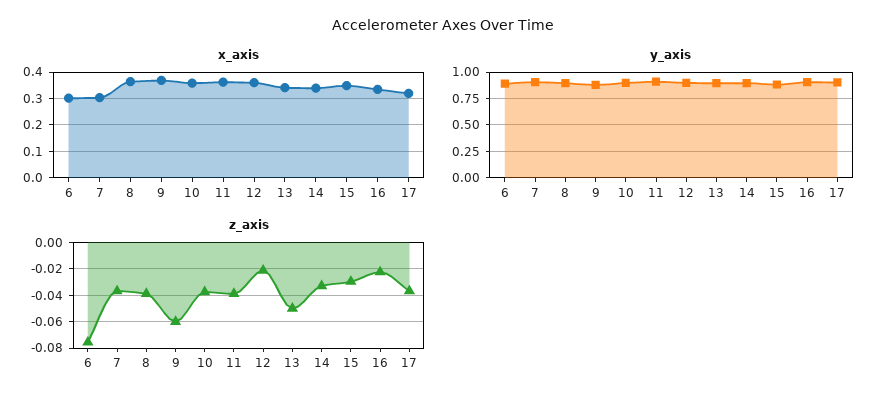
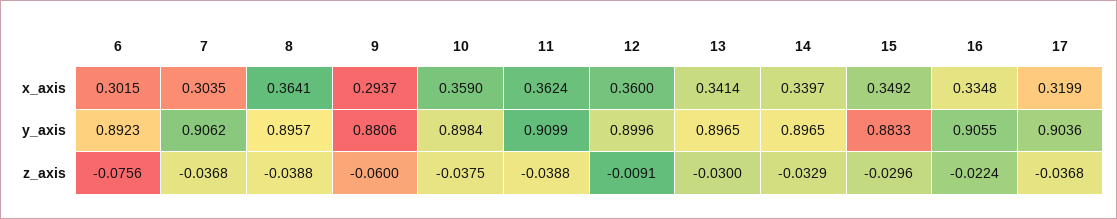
x_axis, 9: 0.375 -> 0.2937
z_axis, 12: -0.02 -> -0.0091
z_axis, 13: -0.05 -> -0.03

